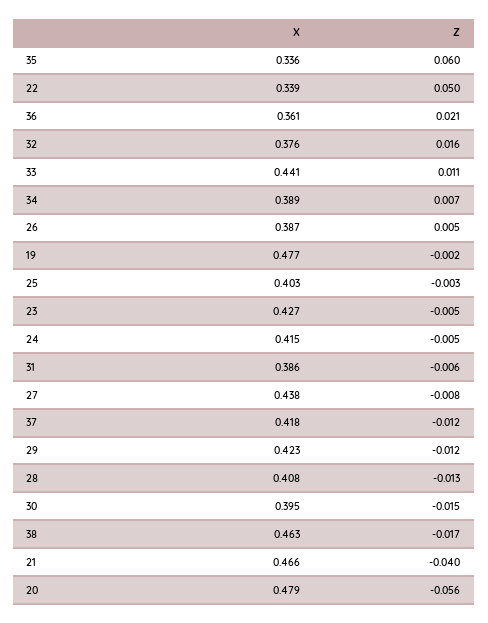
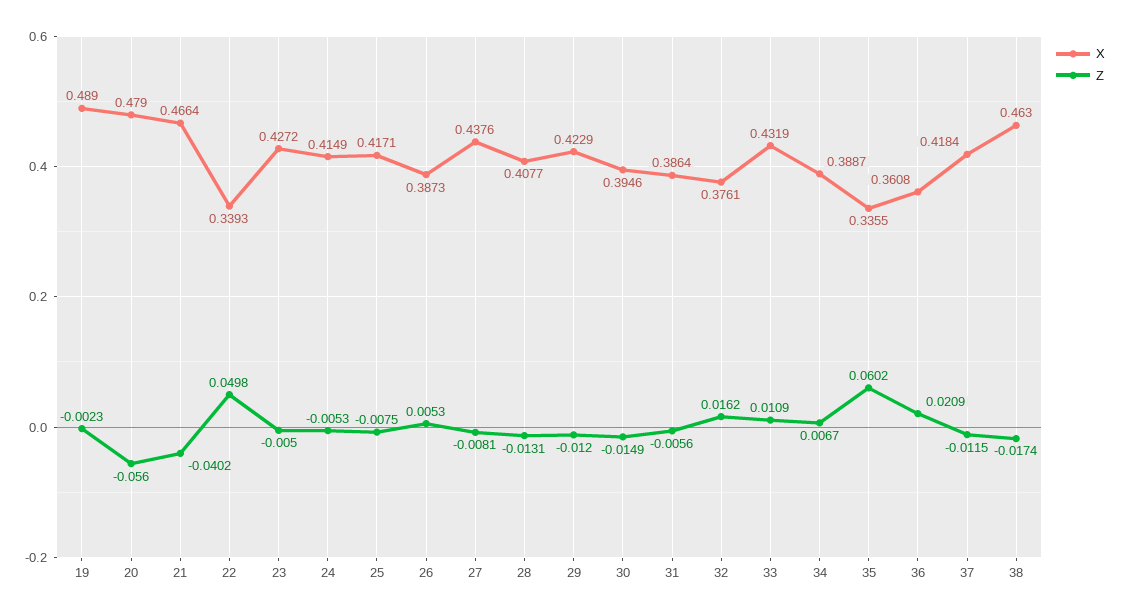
X, 33: 0.441 -> 0.4319
X, 19: 0.477 -> 0.489
X, 25: 0.403 -> 0.4171
Z, 25: -0.003 -> -0.0075

